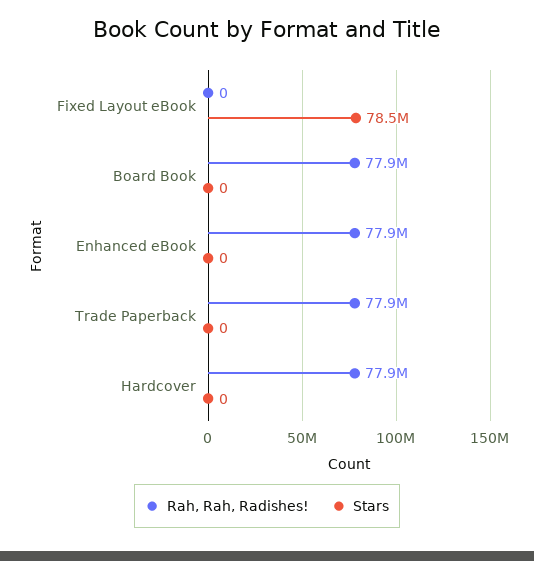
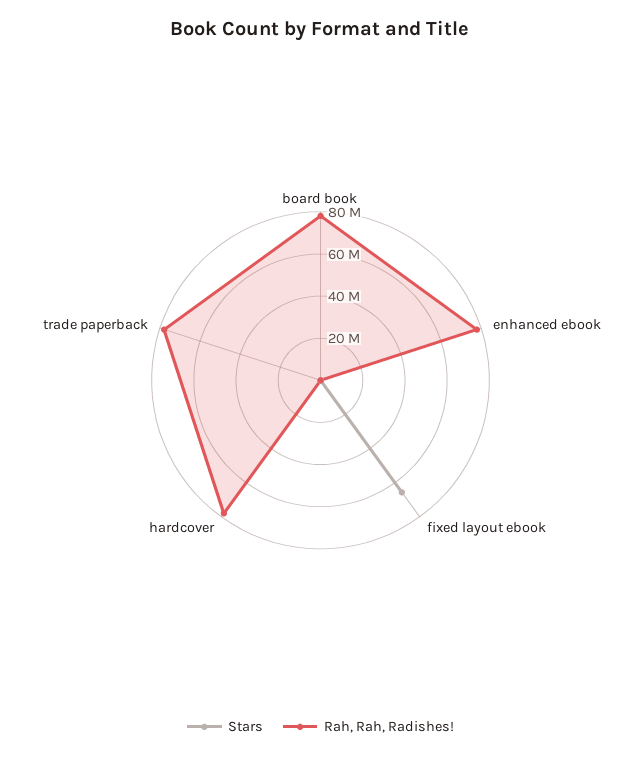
Stars, Fixed Layout eBook: 78500000 -> 65000000

